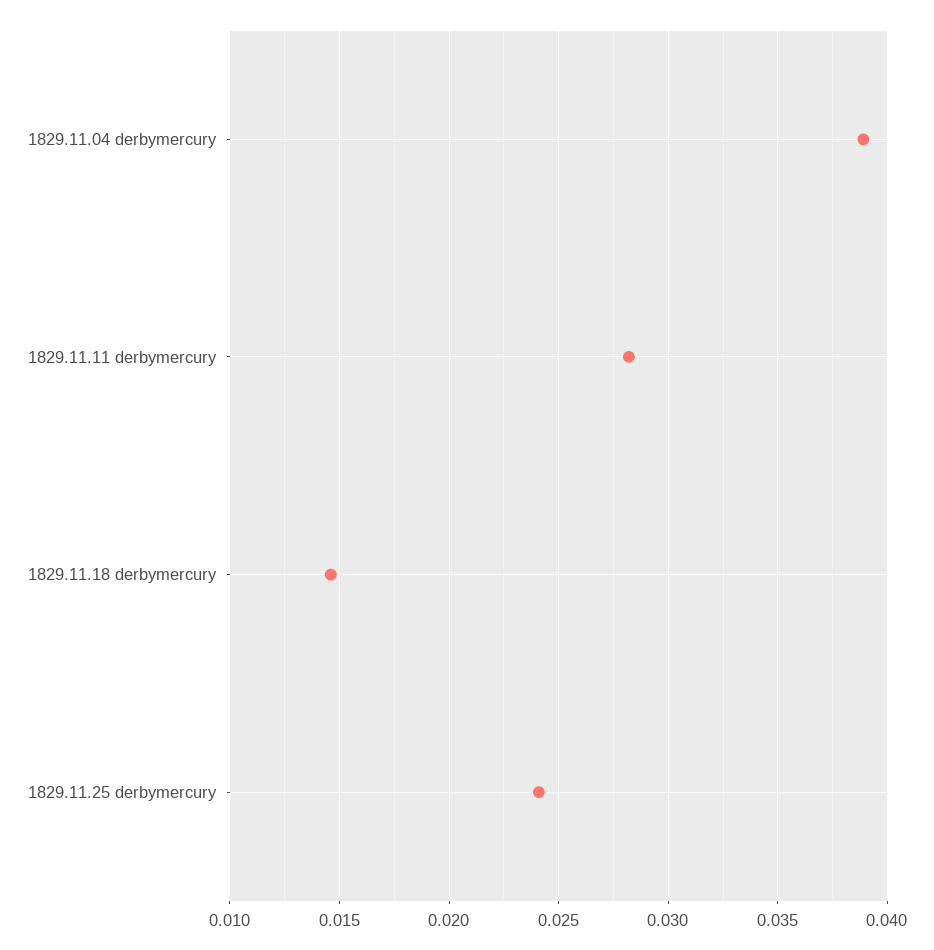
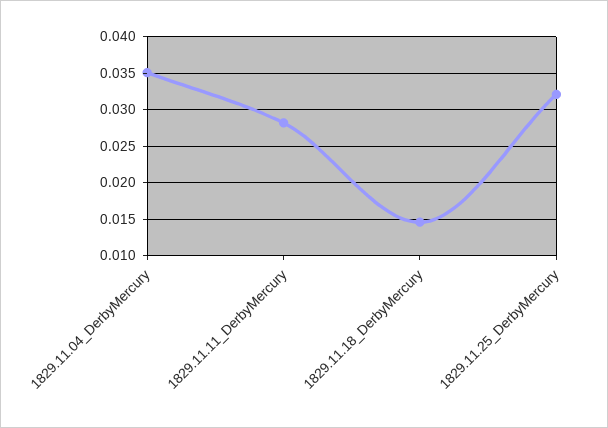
1829.11.04 derbymercury: 0.039 -> 0.035
1829.11.25 derbymercury: 0.024 -> 0.032

